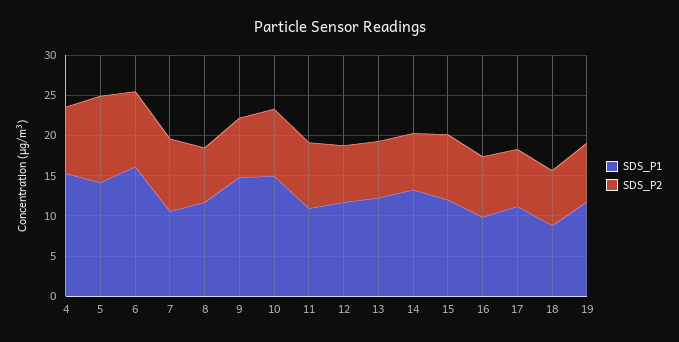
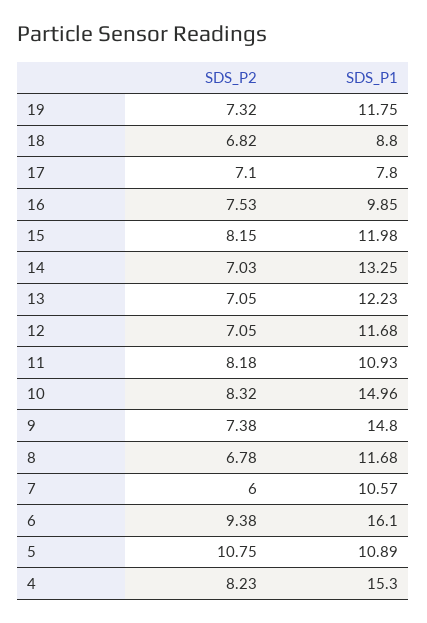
SDS_P1, 5: 14 -> 10.89
SDS_P2, 7: 9 -> 6
SDS_P1, 17: 11 -> 7.8

